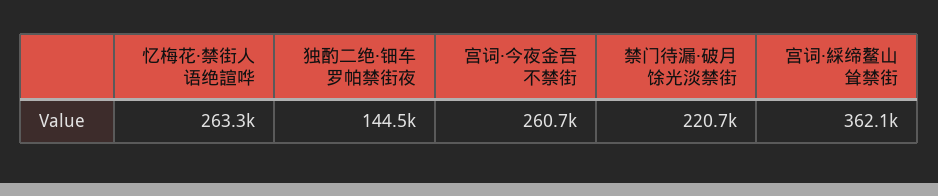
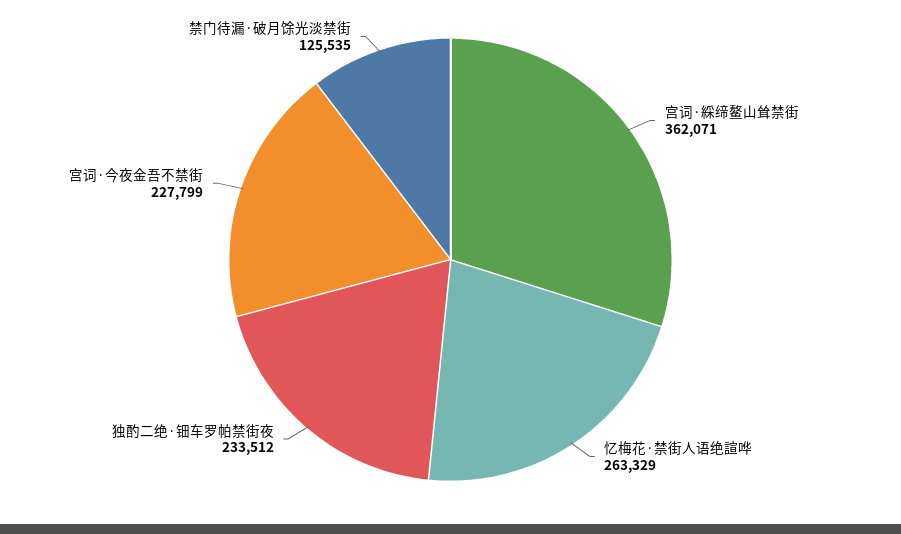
独酌二绝·钿车罗帕禁街夜: 144500 -> 233512
宫词·今夜金吾不禁街: 260700 -> 227799
禁门待漏·破月馀光淡禁街: 220700 -> 125535

